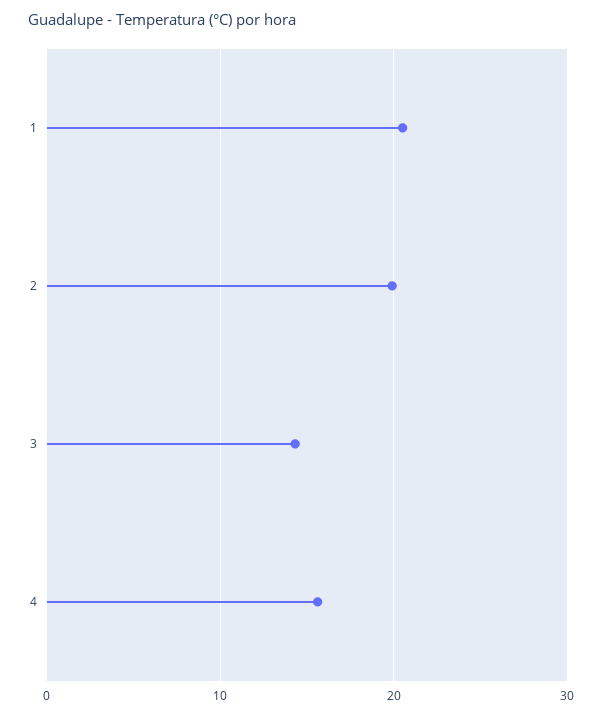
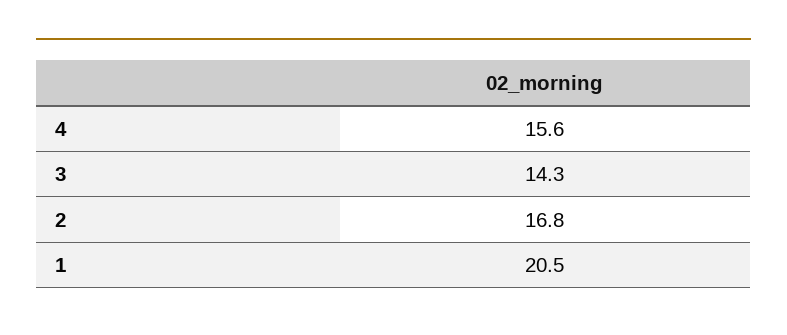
2: 20 -> 16.8

